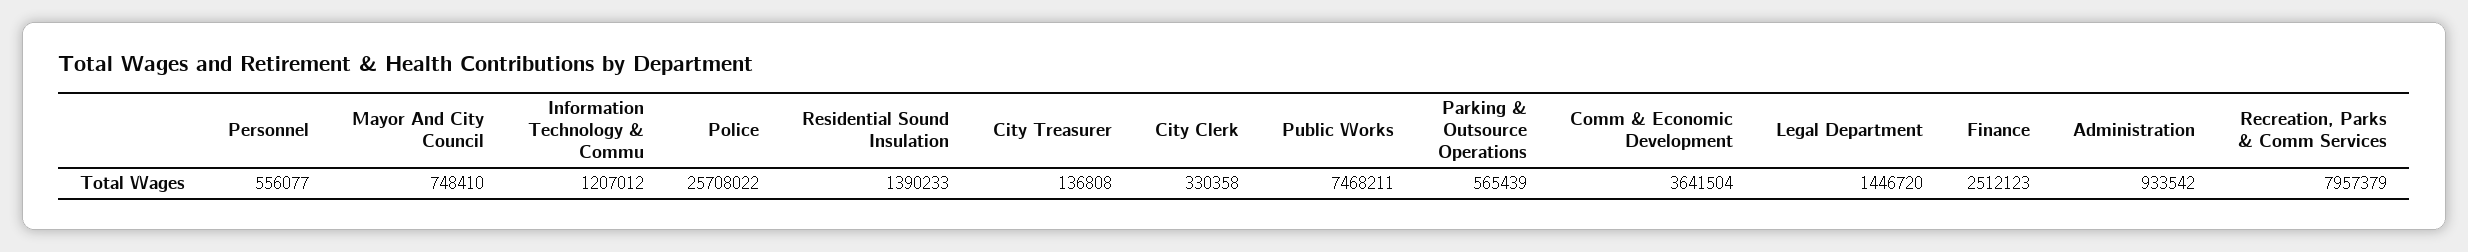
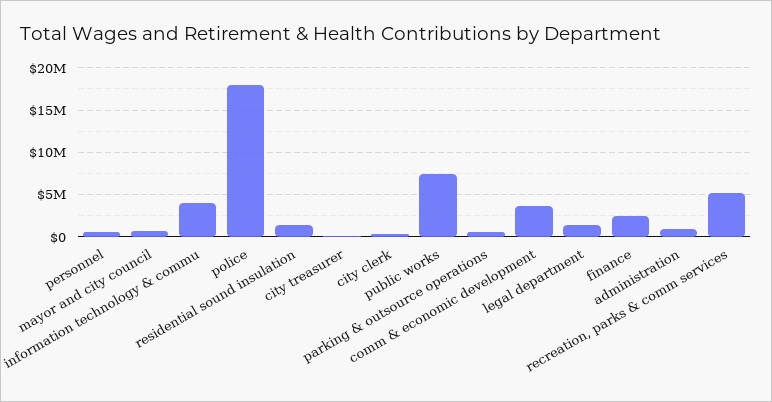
Information Technology & Commu: 1207012 -> 4000000
Police: 25708022 -> 18000000
Recreation, Parks & Comm Services: 7957379 -> 5000000

